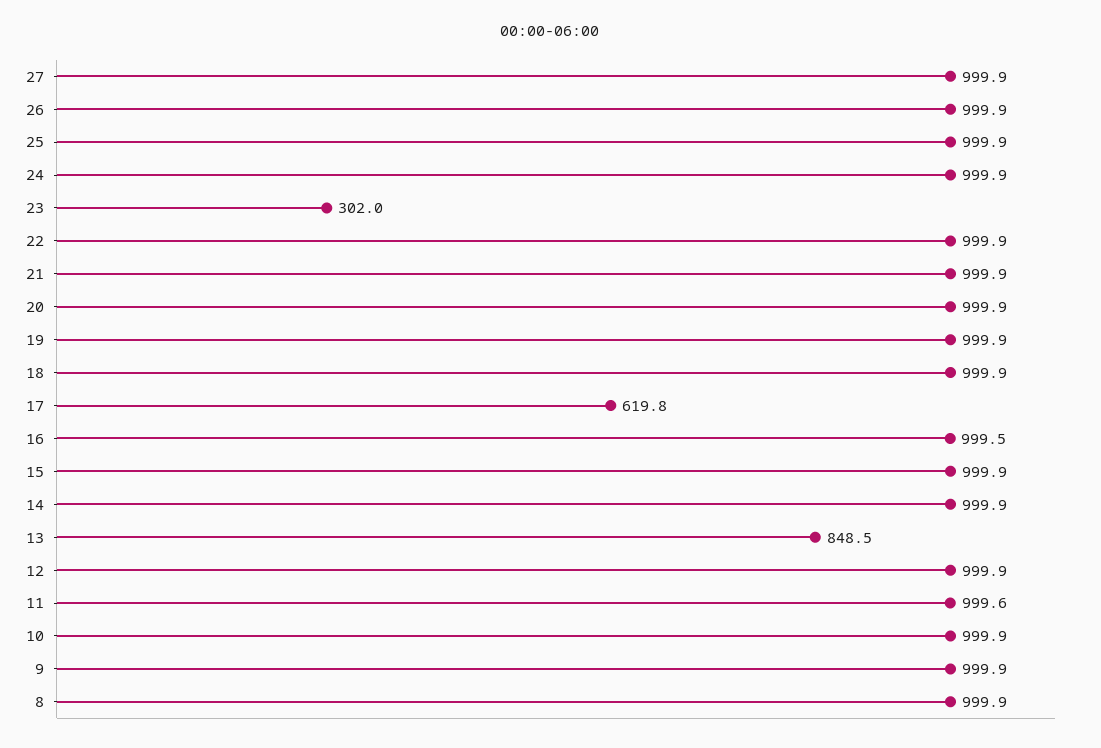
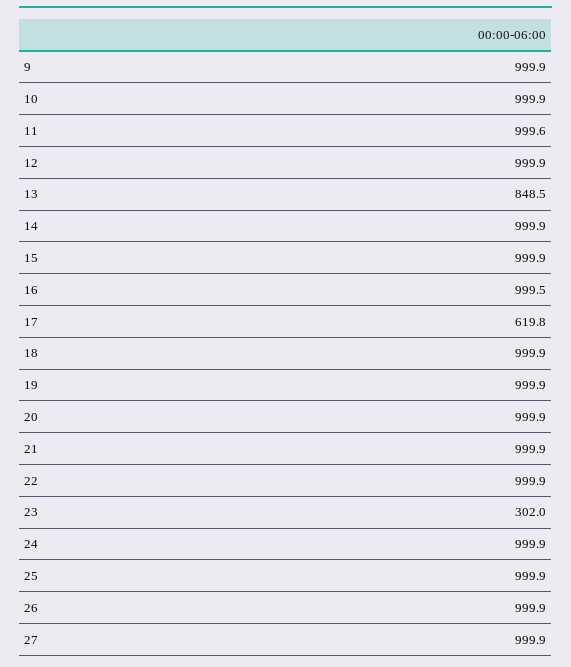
8: 999.9 -> none

